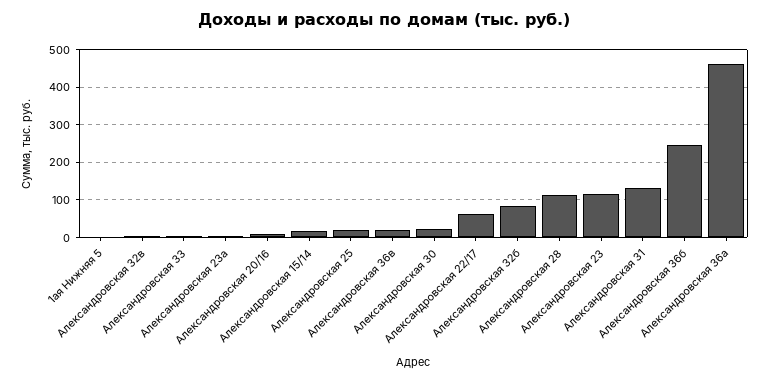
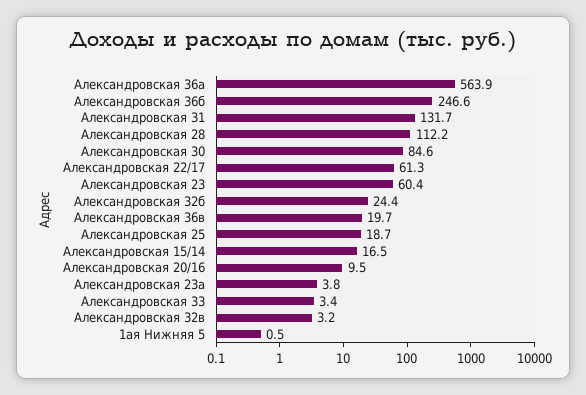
Александровская 30: 20 -> 84.6
Александровская 32б: 80 -> 24.4
Александровская 23: 120 -> 60.4
Александровская 36а: 460 -> 563.9

